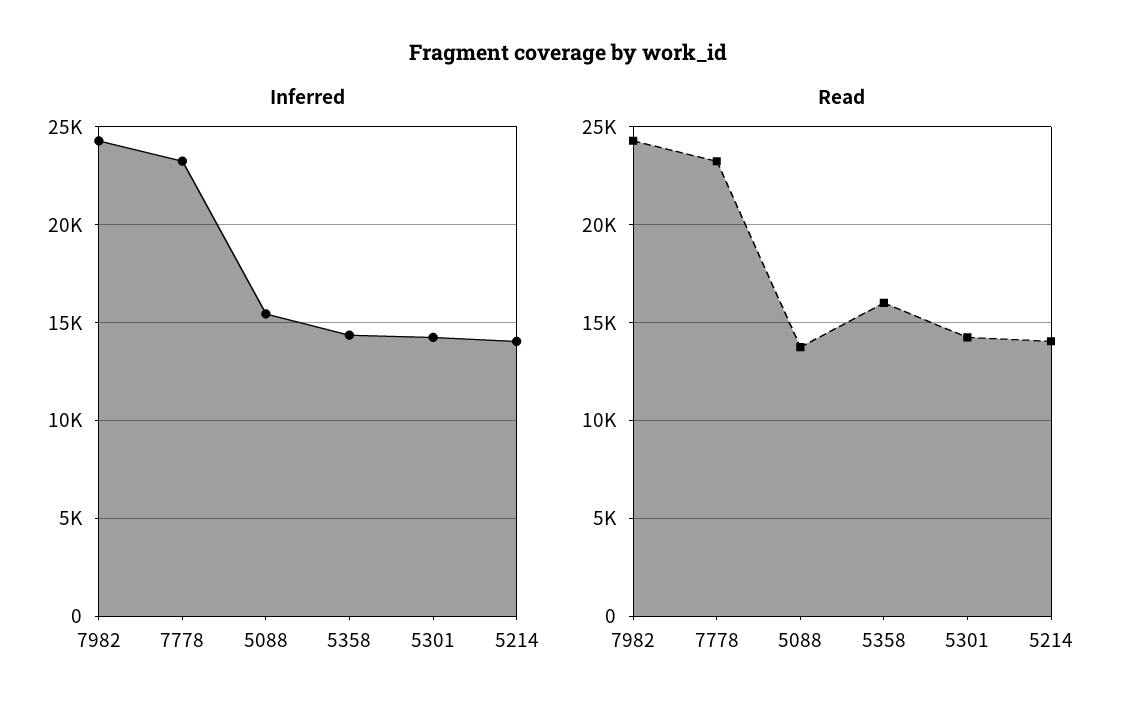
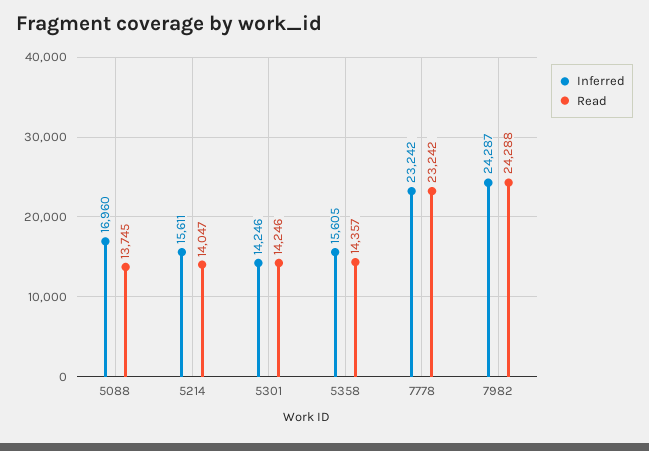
Inferred, 5088: 15500 -> 16960
Inferred, 5358: 14500 -> 15605
Inferred, 5214: 14000 -> 15611
Read, 5358: 16000 -> 14357

